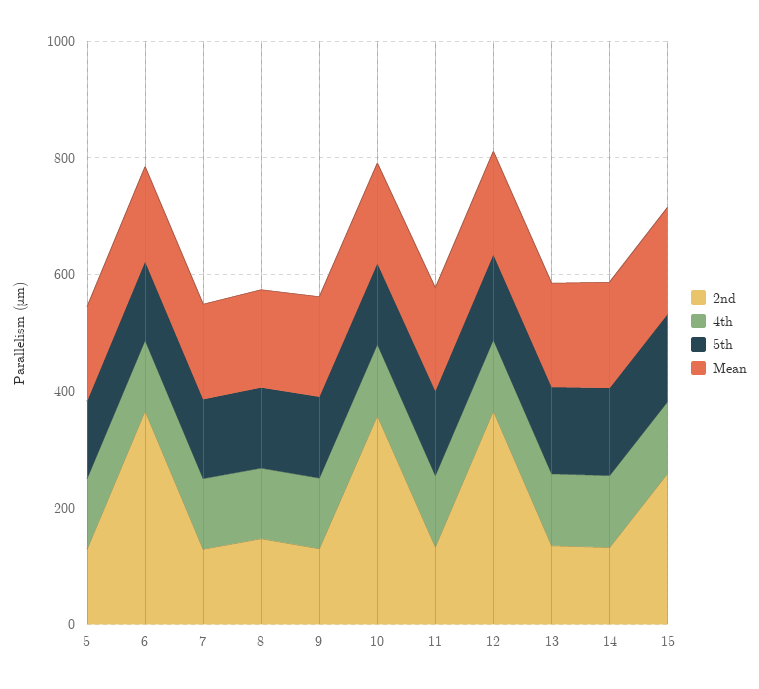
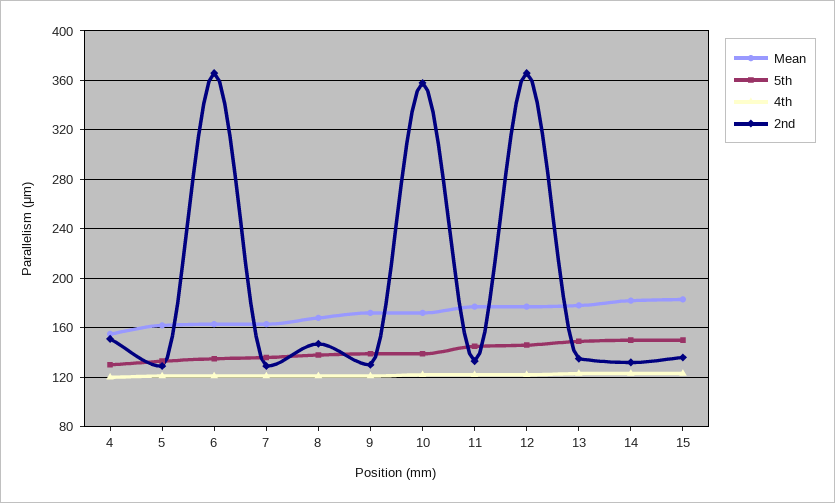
2nd, 15: 250 -> 135
Mean, 4: none -> 155
5th, 4: none -> 130
4th, 4: none -> 120
2nd, 4: none -> 150

